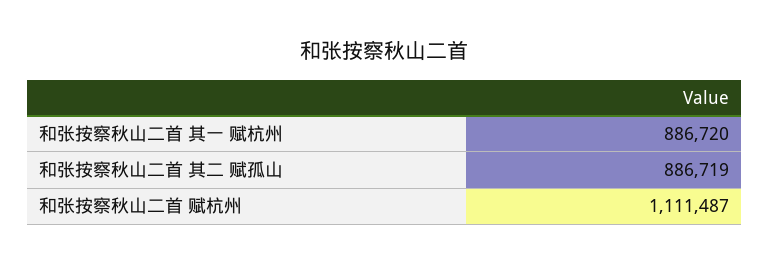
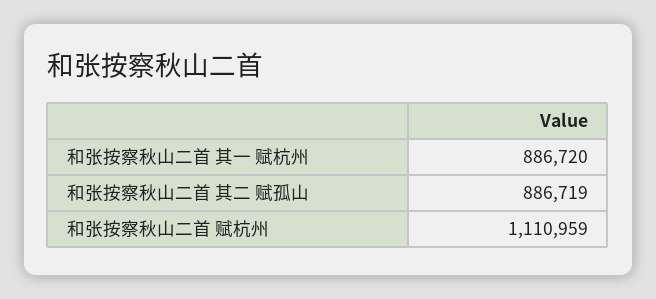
和张按察秋山二首 赋杭州: 1111487 -> 1110959

